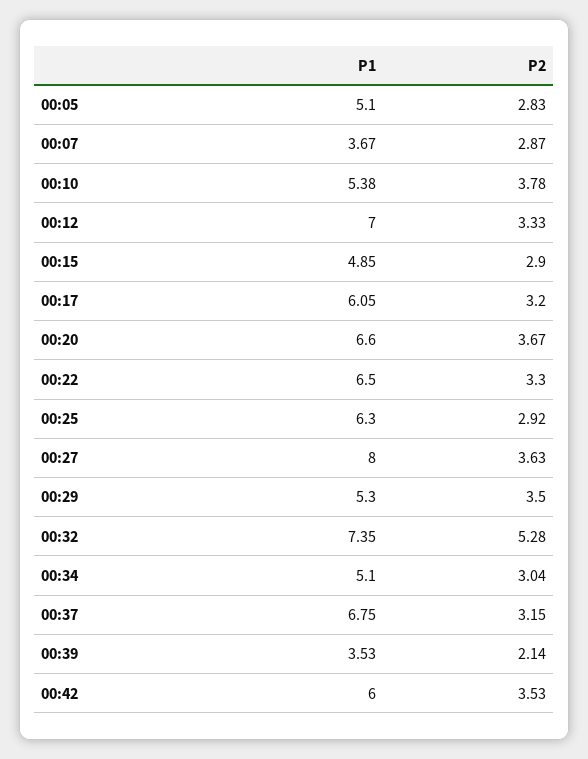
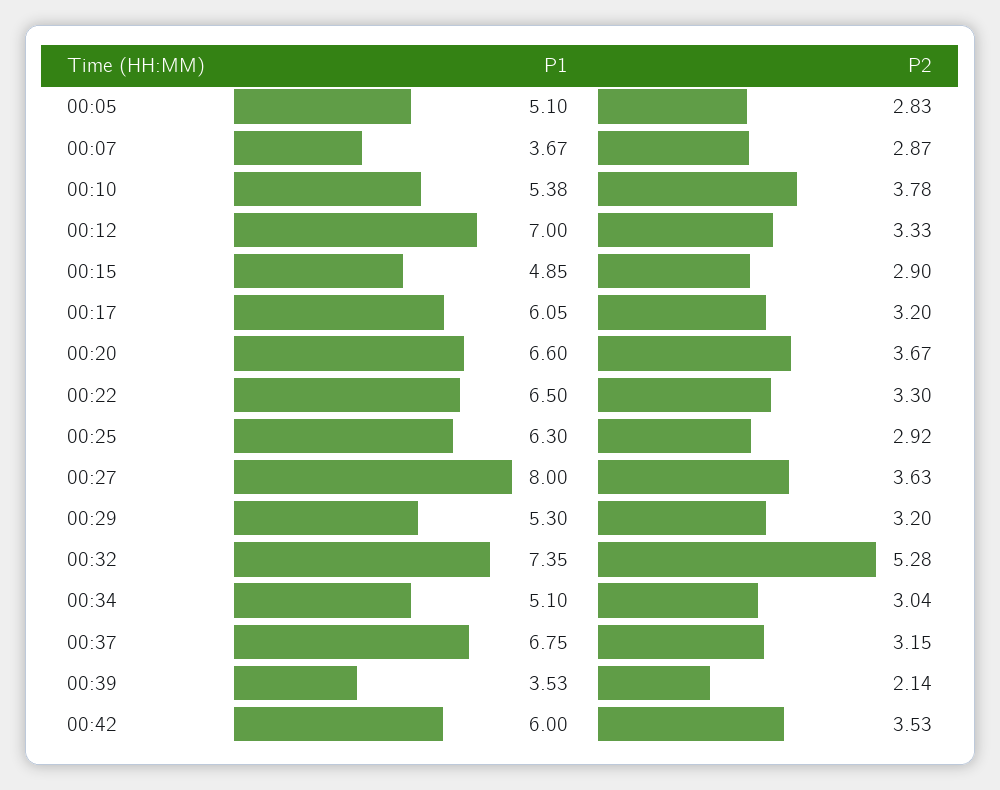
P2, 00:29: 3.5 -> 3.2

